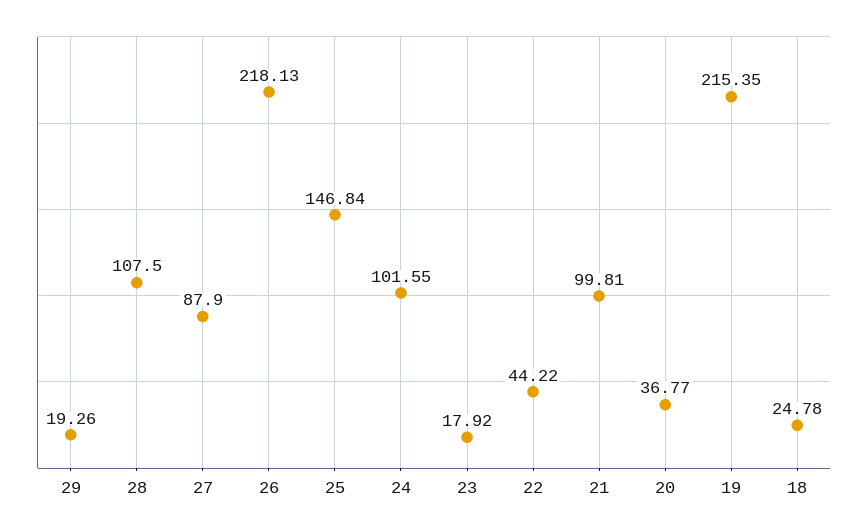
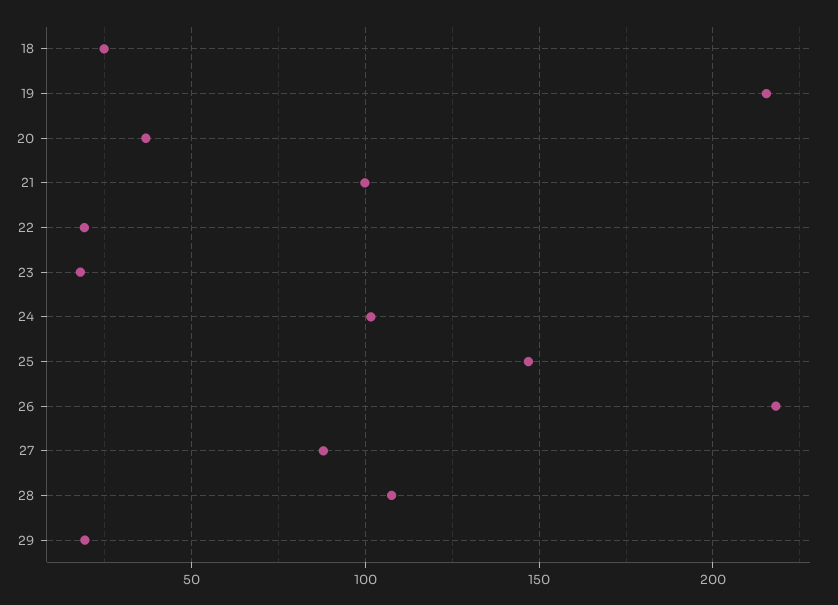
22: 44.22 -> 20

